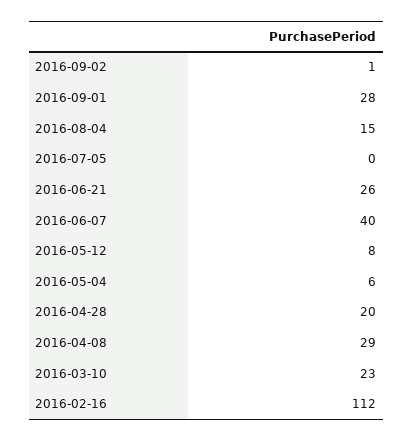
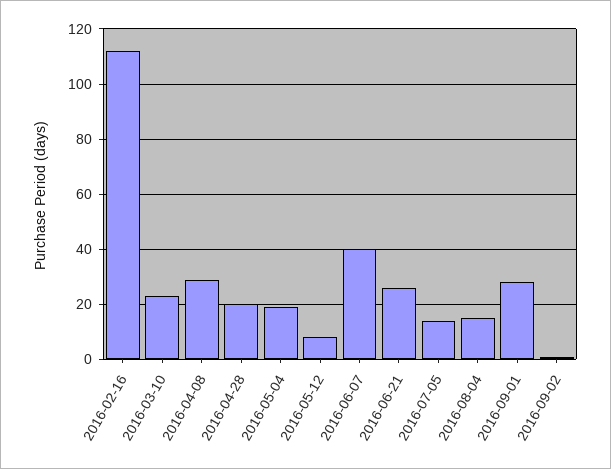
2016-07-05: 0 -> 15
2016-05-04: 6 -> 20

